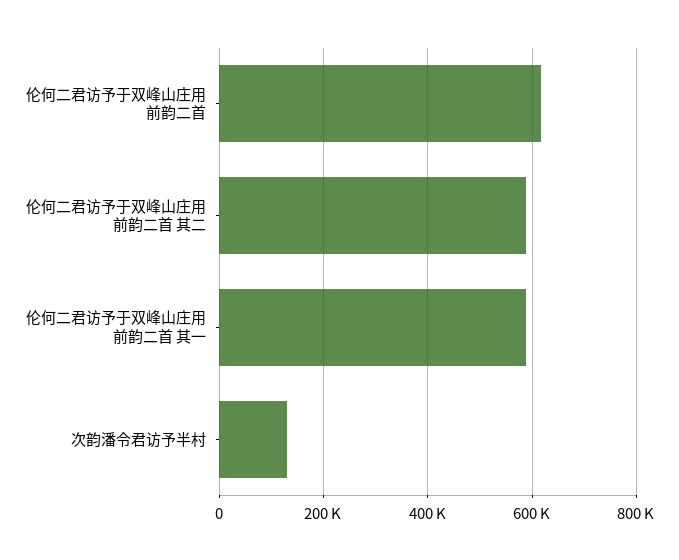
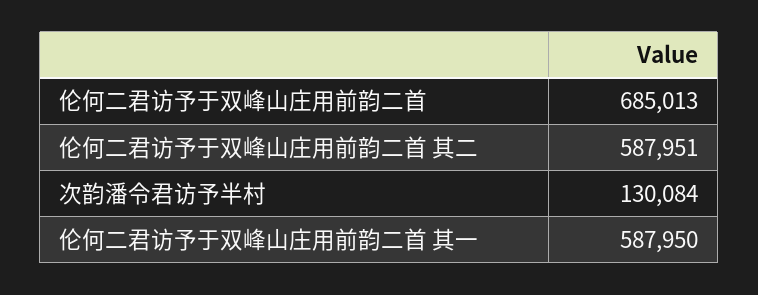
伦何二君访予于双峰山庄用前韵二首: 620000 -> 685013

